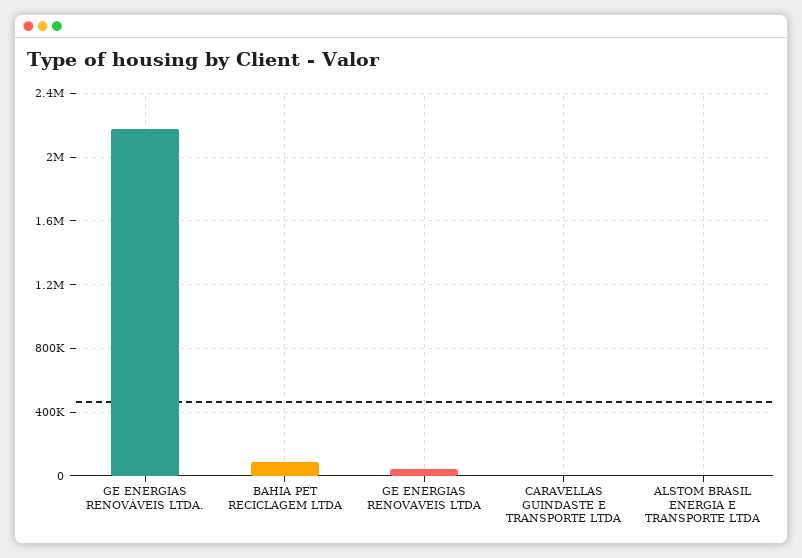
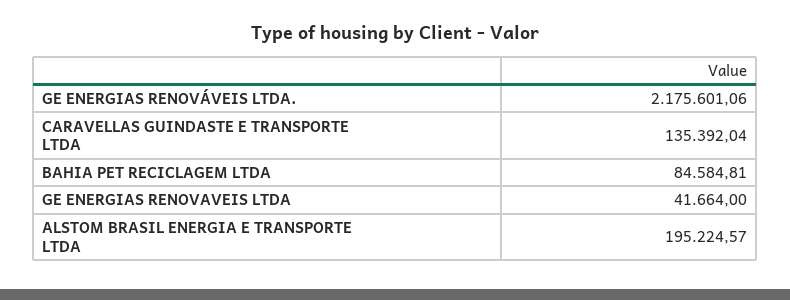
CARAVELLAS GUINDASTE E TRANSPORTE LTDA: 0 -> 135392.04
ALSTOM BRASIL ENERGIA E TRANSPORTE LTDA: 0 -> 195224.57

